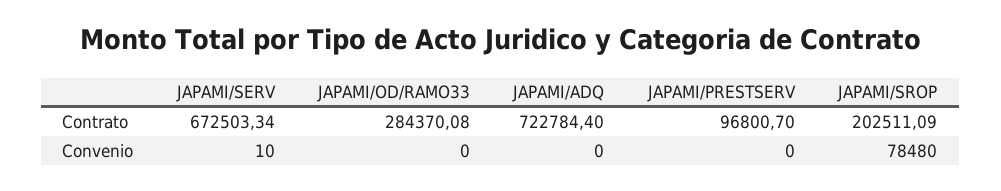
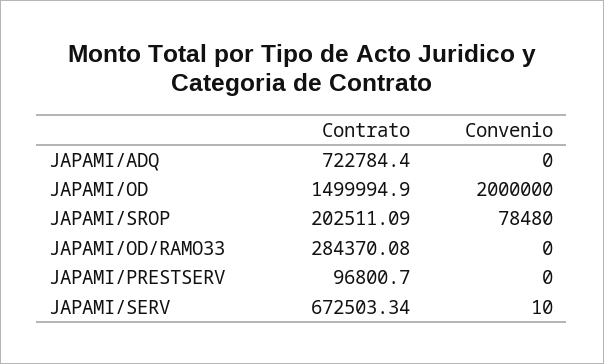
JAPAMI/OD, Contrato: none -> 1499994.9
JAPAMI/OD, Convenio: none -> 2000000

